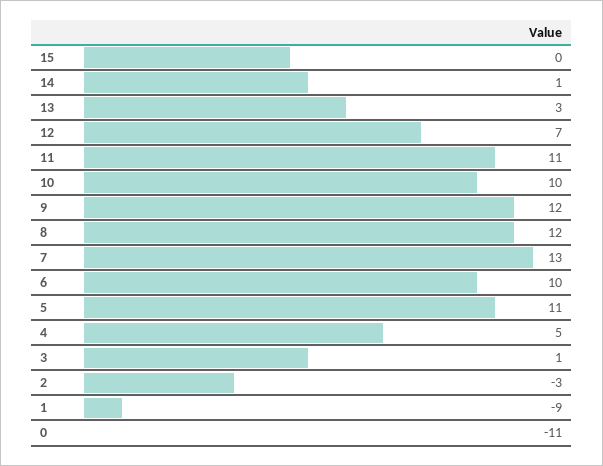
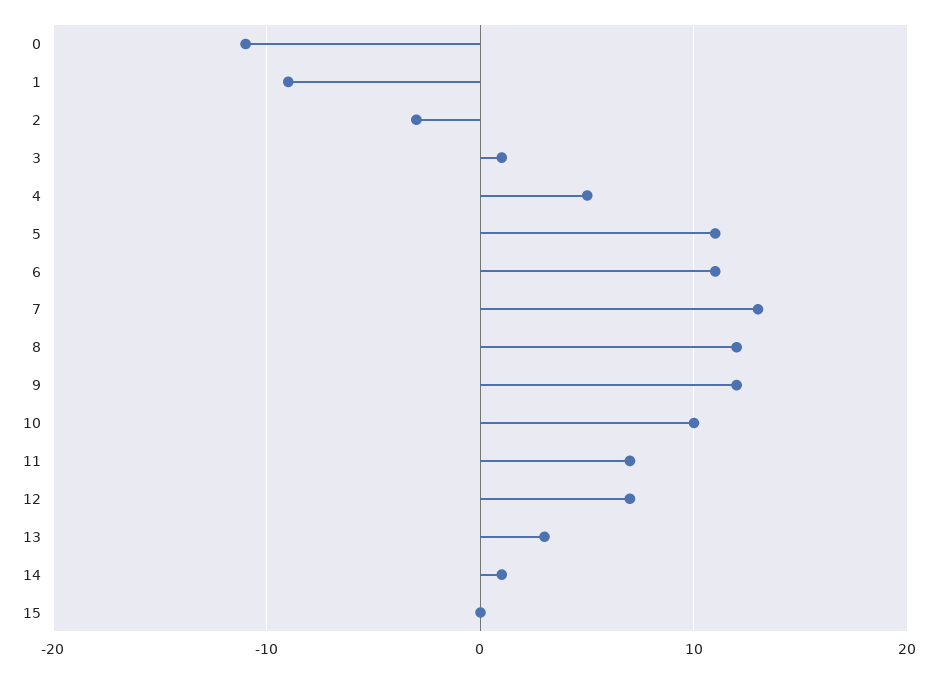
11: 11 -> 7
6: 10 -> 11

